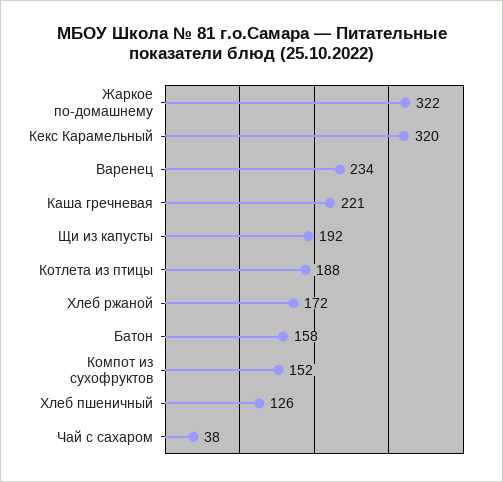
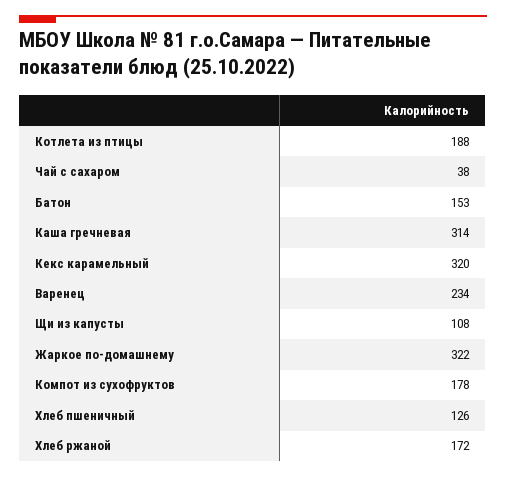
Каша гречневая: 221 -> 314
Щи из капусты: 192 -> 108
Батон: 158 -> 153
Компот из сухофруктов: 152 -> 178

